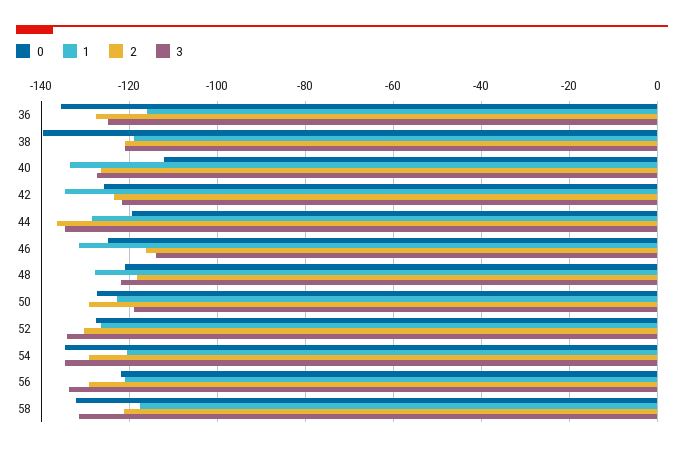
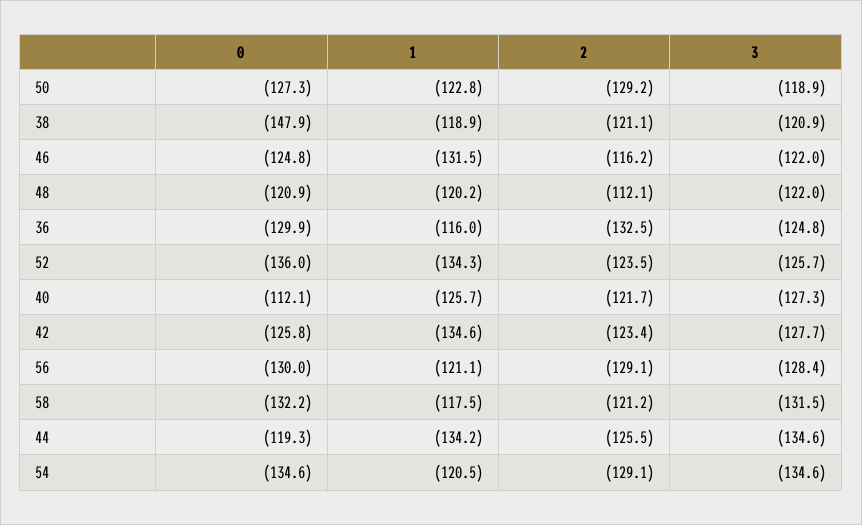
0, 36: -136 -> -129.9
2, 36: -128 -> -132.5
0, 38: -140 -> -147.9
1, 40: -134 -> -125.7
2, 40: -126 -> -121.7
3, 42: -122 -> -127.7
1, 44: -128 -> -134.2
2, 44: -136 -> -125.5
3, 46: -114 -> -122
1, 48: -128 -> -120.2
2, 48: -118 -> -112.1
0, 52: -128 -> -136
1, 52: -126 -> -134.3
2, 52: -130 -> -123.5
3, 52: -134 -> -125.7
0, 56: -122 -> -130
3, 56: -134 -> -128.4

